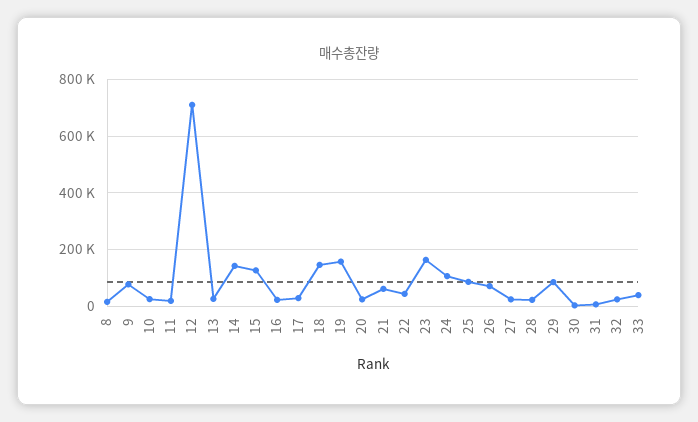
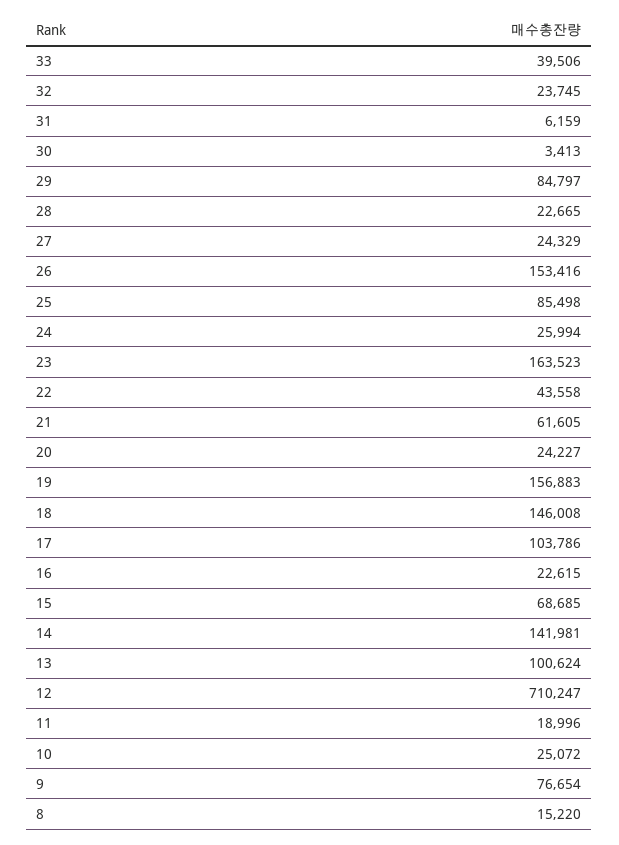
13: 25000 -> 100624
15: 125000 -> 68685
17: 25000 -> 103786
24: 100000 -> 25994
26: 75000 -> 153416

